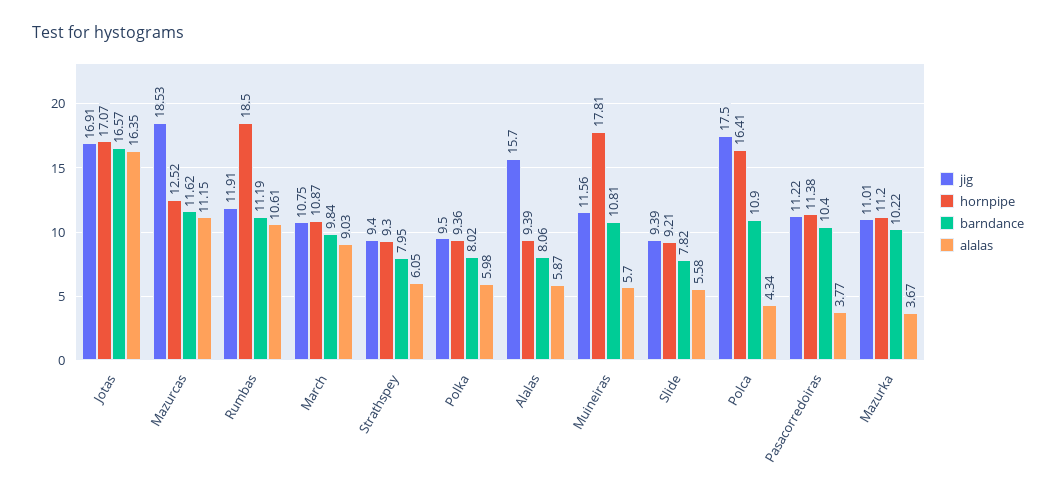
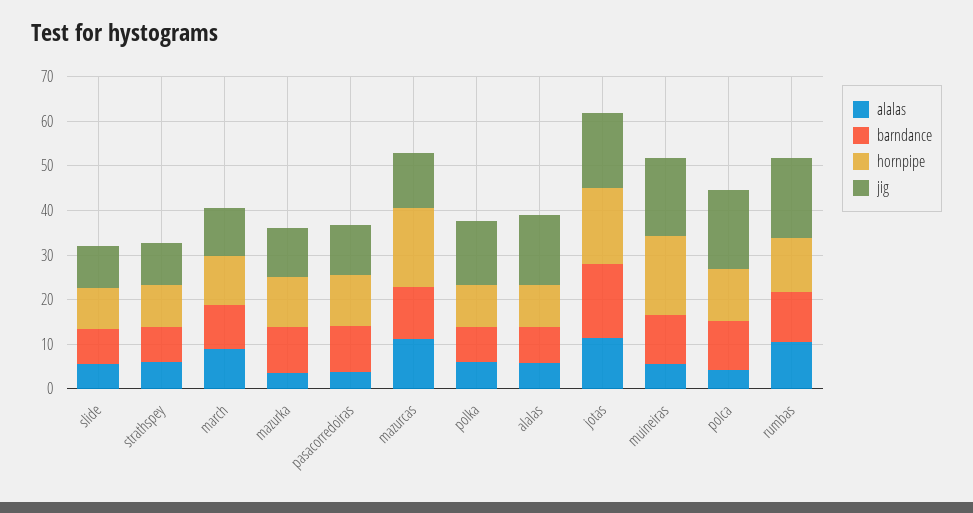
alalas, Jotas: 16.35 -> 12
jig, Mazurcas: 18.53 -> 12
hornpipe, Mazurcas: 12.52 -> 18
jig, Rumbas: 11.91 -> 18
hornpipe, Rumbas: 18.5 -> 12
jig, Polka: 9.5 -> 14
jig, Muineiras: 11.56 -> 18
hornpipe, Polca: 16.41 -> 12

